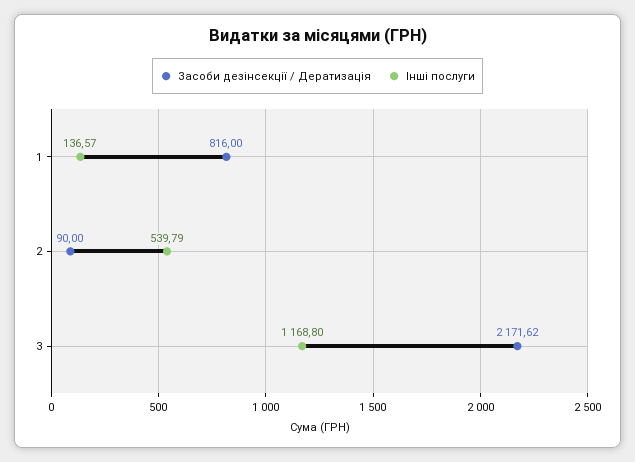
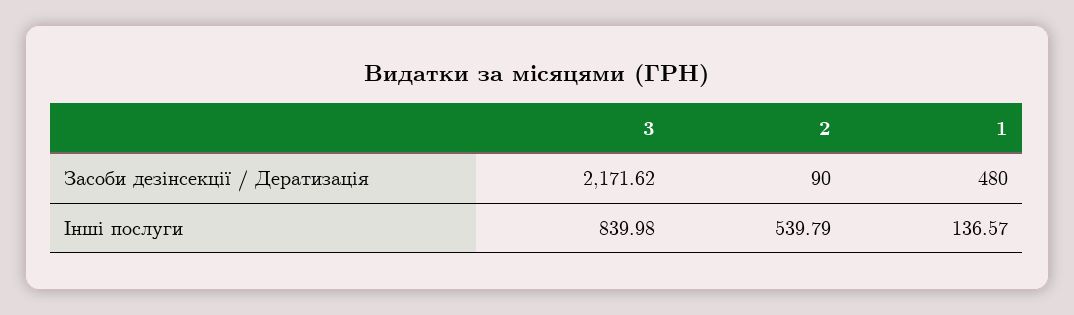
Засоби дезінсекції / Дератизація, 1: 816 -> 480
Інші послуги, 3: 1168.8 -> 839.98

